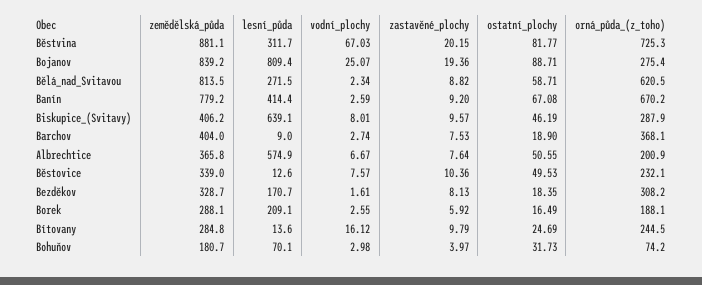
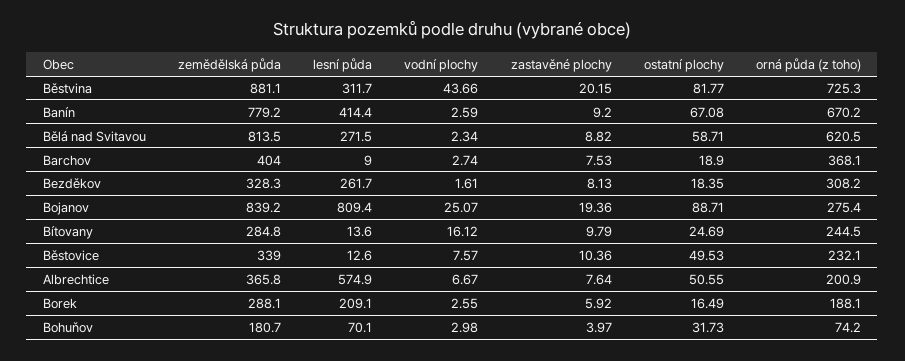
vodní_plochy, Běstvina: 67.03 -> 43.66
zemědělská_půda, Biskupice_(Svitavy): 406.2 -> none
lesní_půda, Biskupice_(Svitavy): 639.1 -> none
vodní_plochy, Biskupice_(Svitavy): 8.01 -> none
zastavěné_plochy, Biskupice_(Svitavy): 9.57 -> none
ostatní_plochy, Biskupice_(Svitavy): 46.19 -> none
orná_půda_(z_toho), Biskupice_(Svitavy): 287.9 -> none
zemědělská_půda, Bezděkov: 328.7 -> 328.3
lesní_půda, Bezděkov: 170.7 -> 261.7

